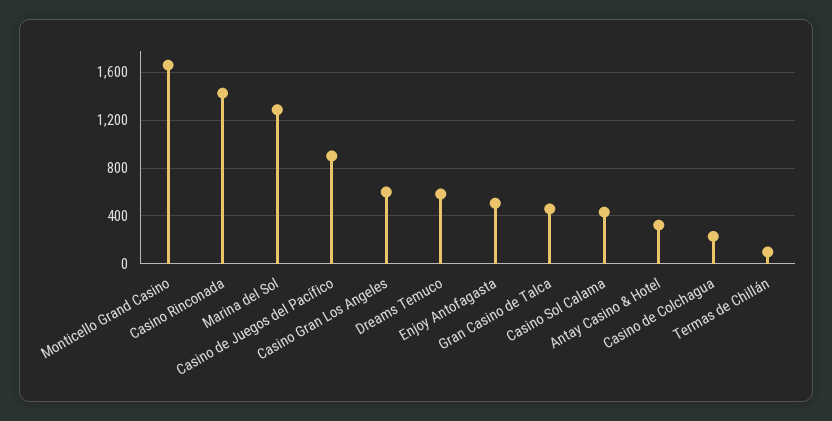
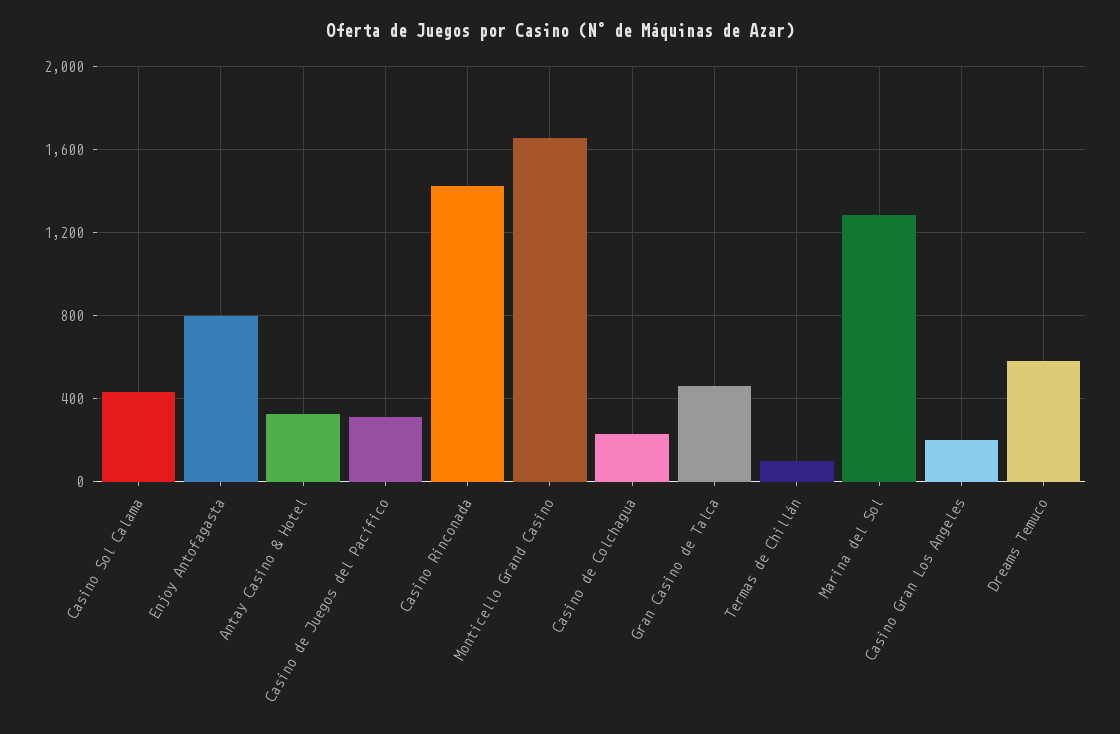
Casino de Juegos del Pacífico: 900 -> 300
Casino Gran Los Angeles: 600 -> 200
Enjoy Antofagasta: 500 -> 800

